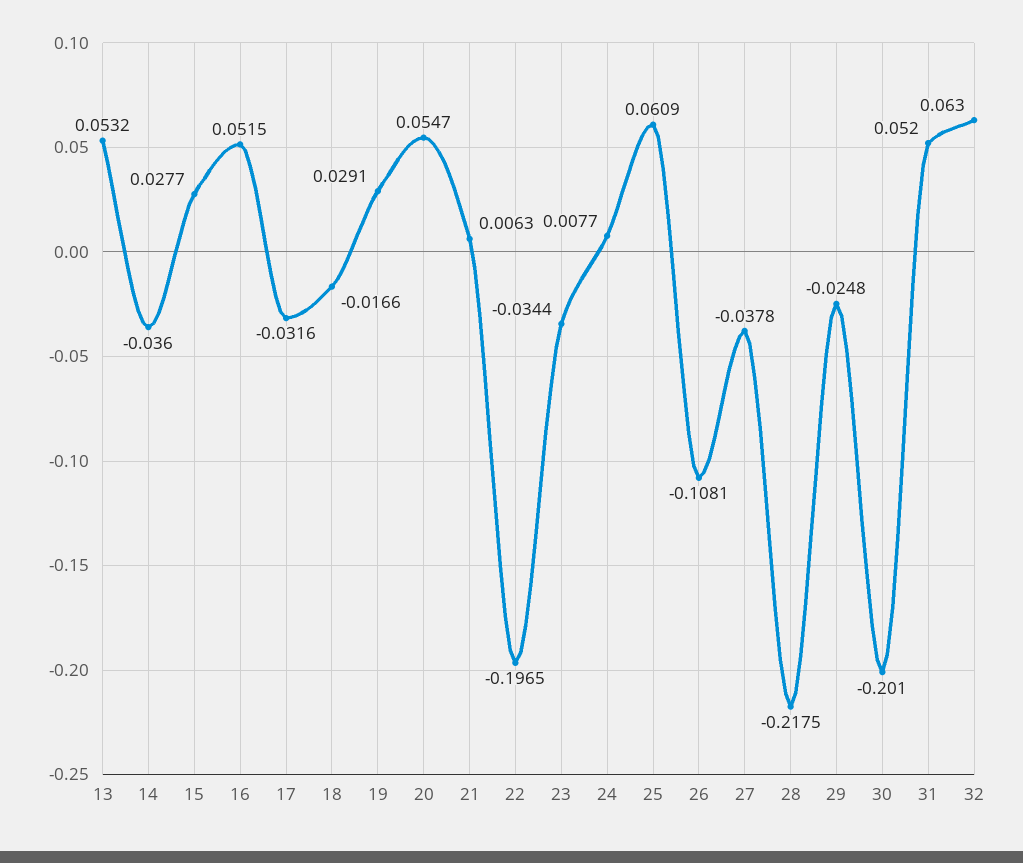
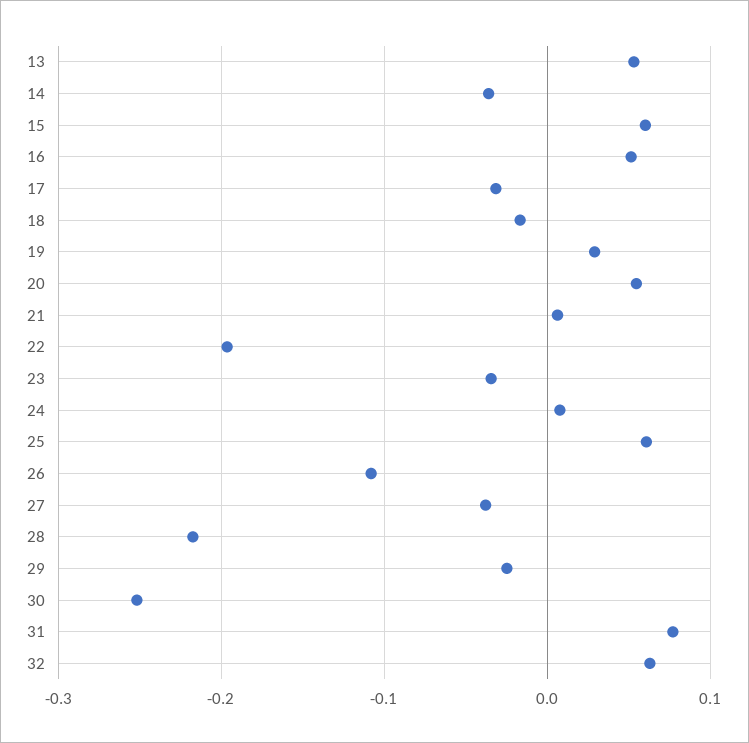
15: 0.0277 -> 0.06
30: -0.201 -> -0.25
31: 0.052 -> 0.08

